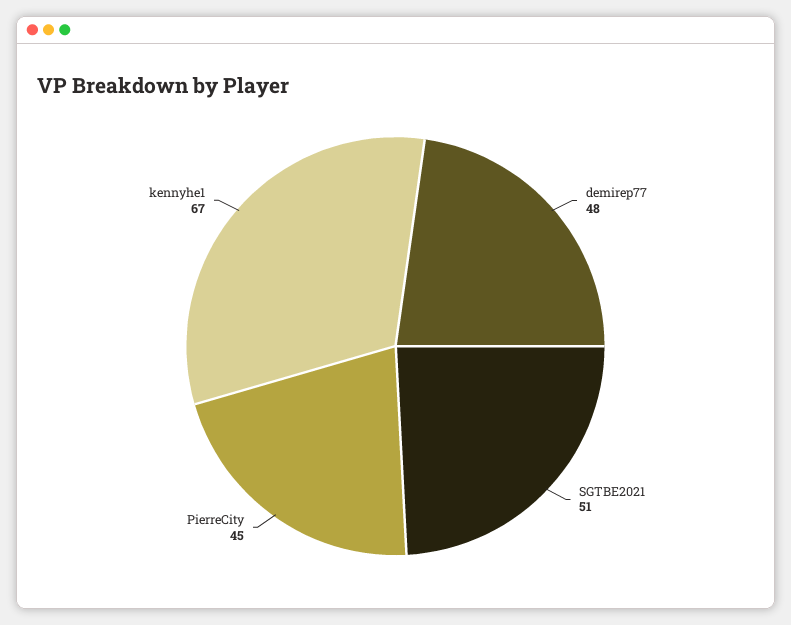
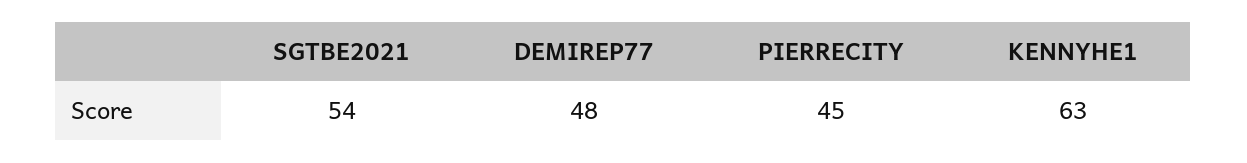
SGTBE2021: 51 -> 54
kennyhe1: 67 -> 63

